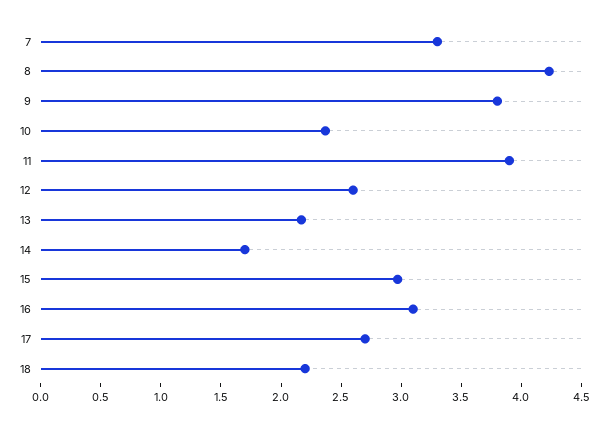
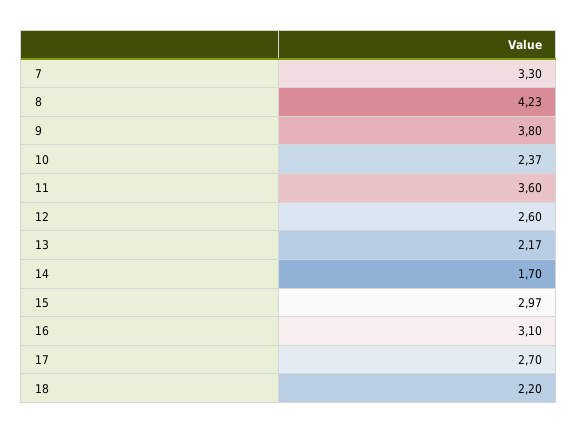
11: 3.9 -> 3.6

